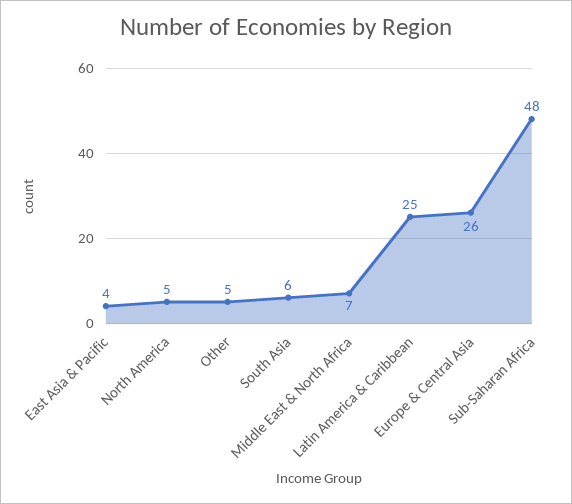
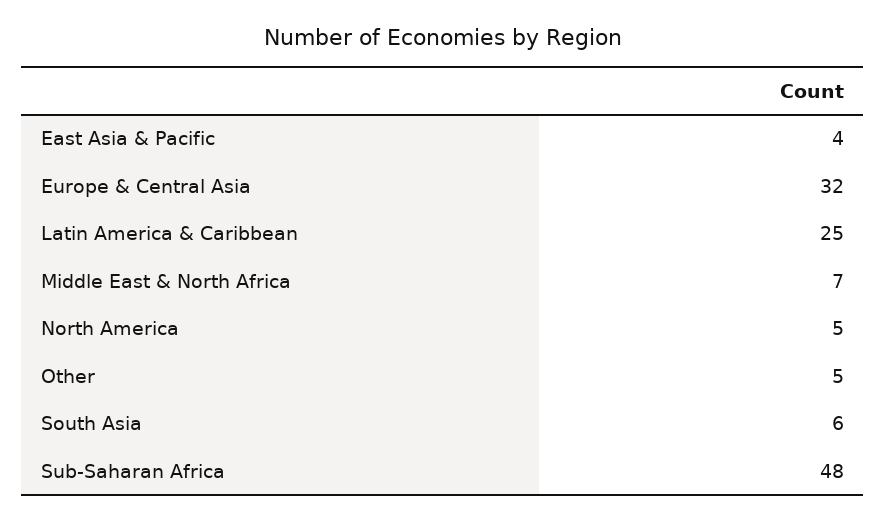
Europe & Central Asia: 26 -> 32

